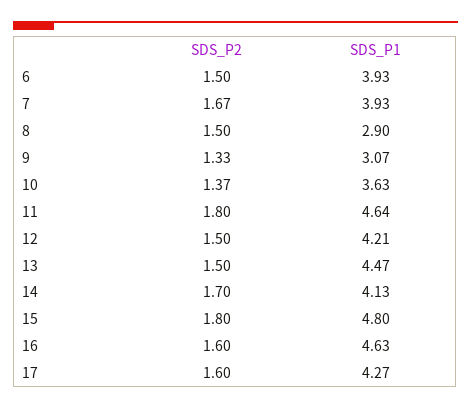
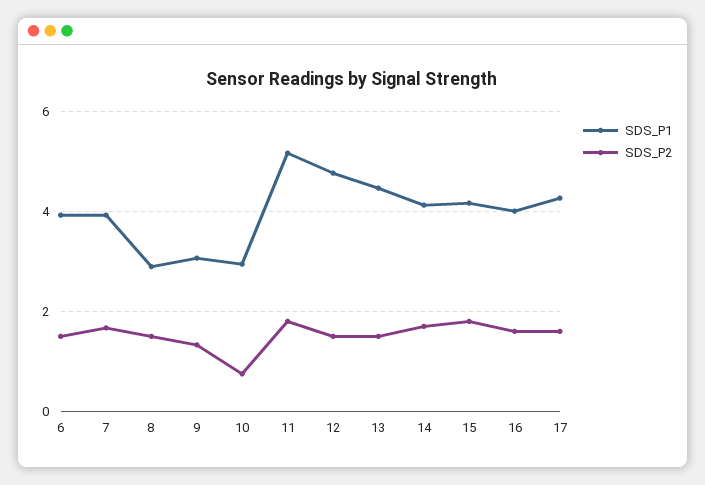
SDS_P2, 10: 1.37 -> 0.8
SDS_P1, 10: 3.63 -> 3
SDS_P1, 11: 4.64 -> 5.2
SDS_P1, 12: 4.21 -> 4.8
SDS_P1, 15: 4.8 -> 4.2
SDS_P1, 16: 4.63 -> 4

